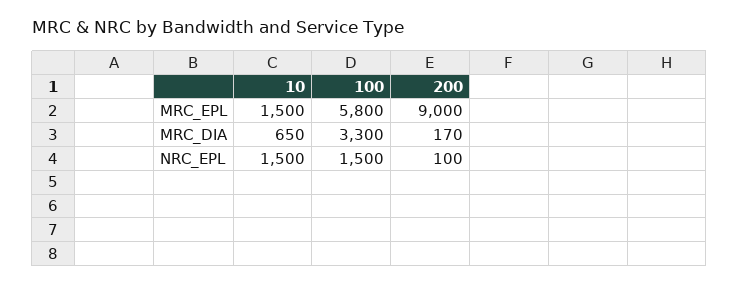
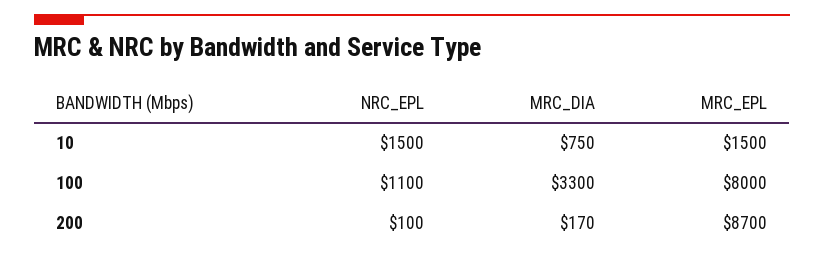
100, MRC_EPL: 5800 -> 8000
200, MRC_EPL: 9000 -> 8700
10, MRC_DIA: 650 -> 750
100, NRC_EPL: 1500 -> 1100

